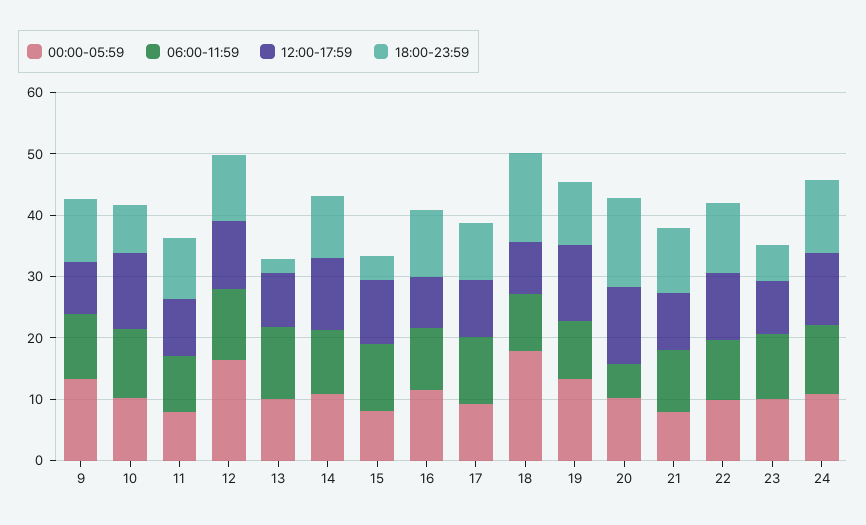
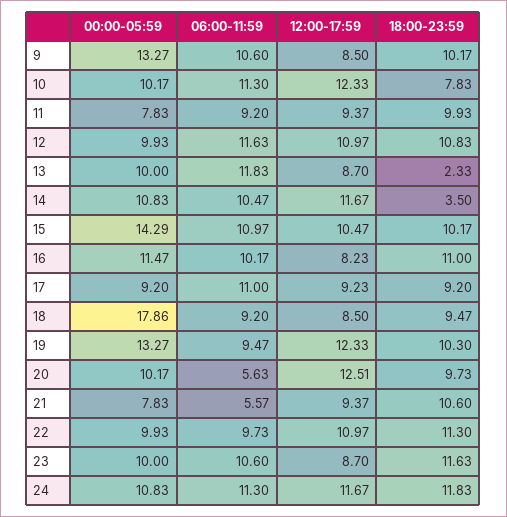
00:00-05:59, 12: 16 -> 9.93
18:00-23:59, 14: 10 -> 3.5
00:00-05:59, 15: 8 -> 14.29
18:00-23:59, 15: 4 -> 10.17
18:00-23:59, 18: 14 -> 9.47
18:00-23:59, 20: 14 -> 9.73
06:00-11:59, 21: 10 -> 5.57
18:00-23:59, 23: 6 -> 11.63

